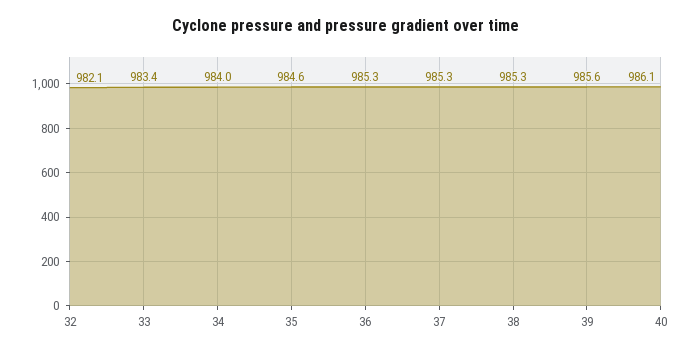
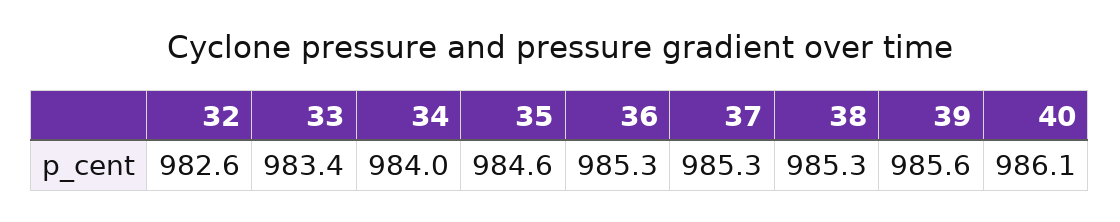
32: 982.1 -> 982.6

